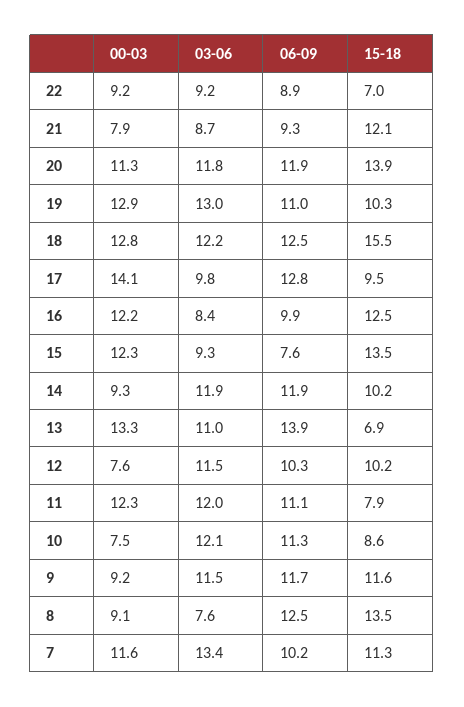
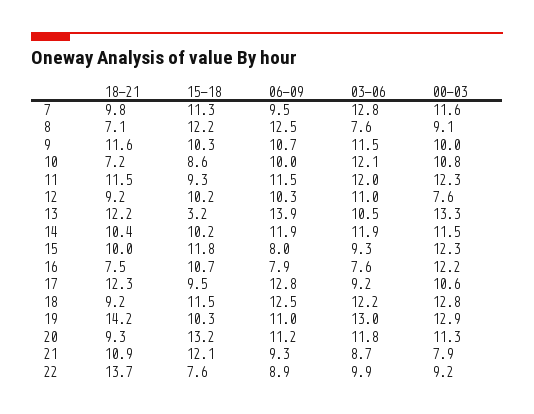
03-06, 22: 9.2 -> 9.9
15-18, 22: 7 -> 7.6
06-09, 20: 11.9 -> 11.2
15-18, 20: 13.9 -> 13.2
15-18, 18: 15.5 -> 11.5
00-03, 17: 14.1 -> 10.6
03-06, 17: 9.8 -> 9.2
03-06, 16: 8.4 -> 7.6
06-09, 16: 9.9 -> 7.9
15-18, 16: 12.5 -> 10.7
06-09, 15: 7.6 -> 8
15-18, 15: 13.5 -> 11.8
00-03, 14: 9.3 -> 11.5
03-06, 13: 11 -> 10.5
15-18, 13: 6.9 -> 3.2
03-06, 12: 11.5 -> 11
06-09, 11: 11.1 -> 11.5
15-18, 11: 7.9 -> 9.3
00-03, 10: 7.5 -> 10.8
06-09, 10: 11.3 -> 10
00-03, 9: 9.2 -> 10
06-09, 9: 11.7 -> 10.7
15-18, 9: 11.6 -> 10.3
15-18, 8: 13.5 -> 12.2
03-06, 7: 13.4 -> 12.8
06-09, 7: 10.2 -> 9.5
18-21, 7: none -> 9.8
18-21, 8: none -> 7.1
18-21, 9: none -> 11.6
18-21, 10: none -> 7.2
18-21, 11: none -> 11.5
18-21, 12: none -> 9.2
18-21, 13: none -> 12.2
18-21, 14: none -> 10.4
18-21, 15: none -> 10
18-21, 16: none -> 7.5
18-21, 17: none -> 12.3
18-21, 18: none -> 9.2
18-21, 19: none -> 14.2
18-21, 20: none -> 9.3
18-21, 21: none -> 10.9
18-21, 22: none -> 13.7

